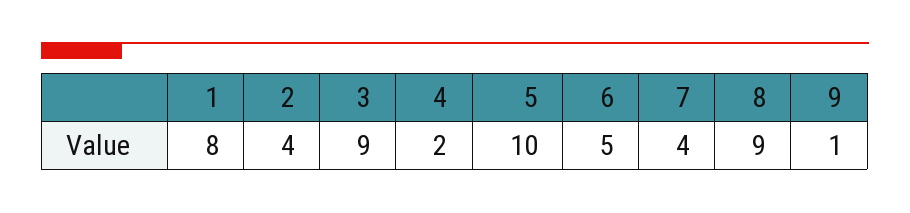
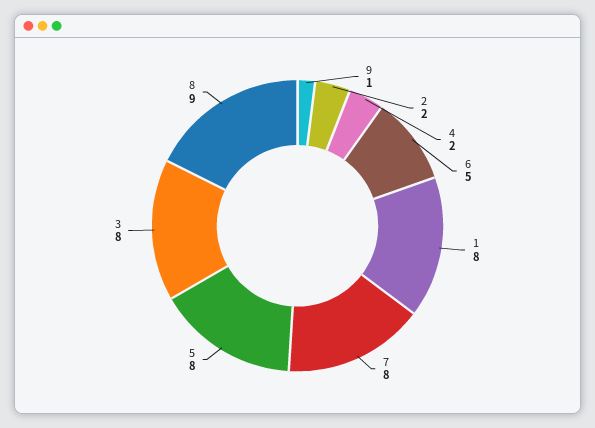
2: 4 -> 2
3: 9 -> 8
5: 10 -> 8
7: 4 -> 8

